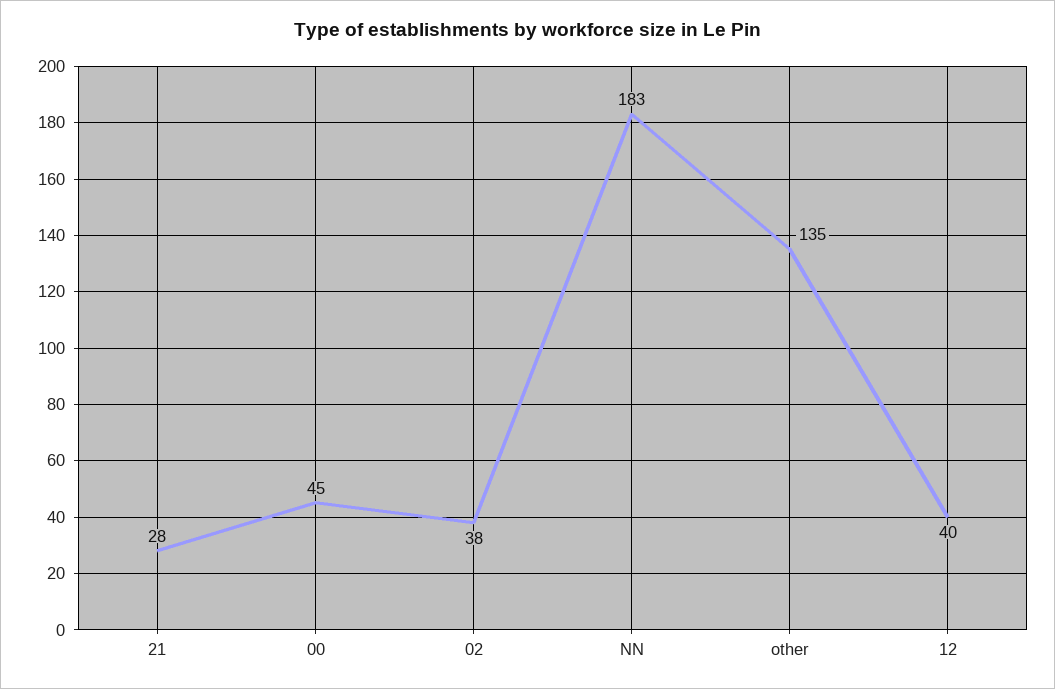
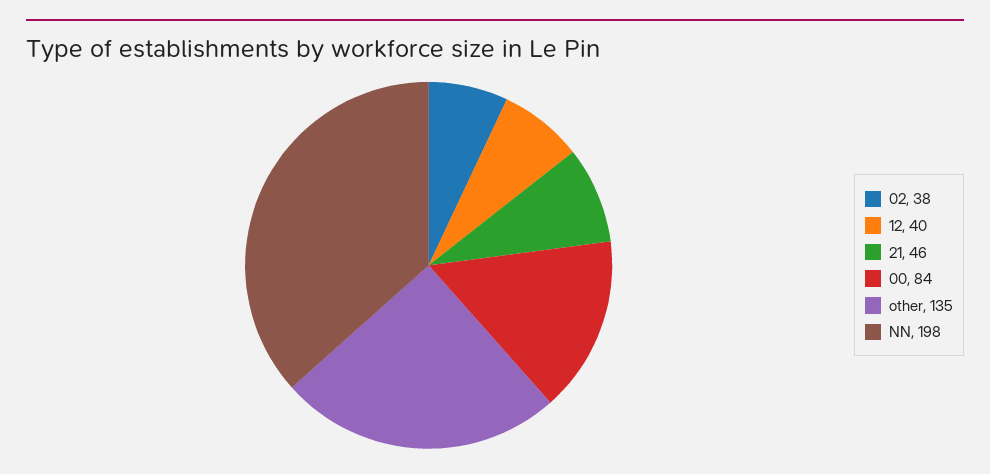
21: 28 -> 46
00: 45 -> 84
NN: 183 -> 198

